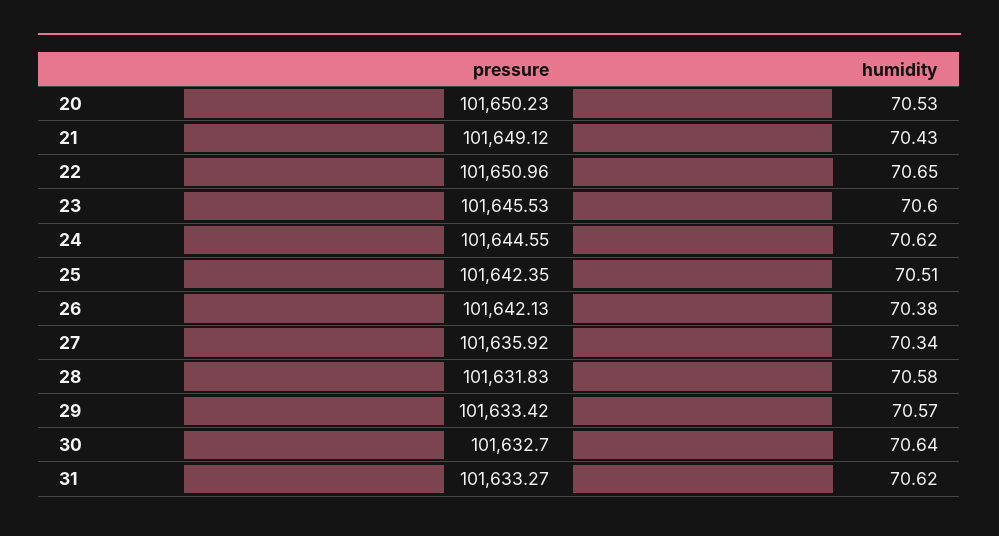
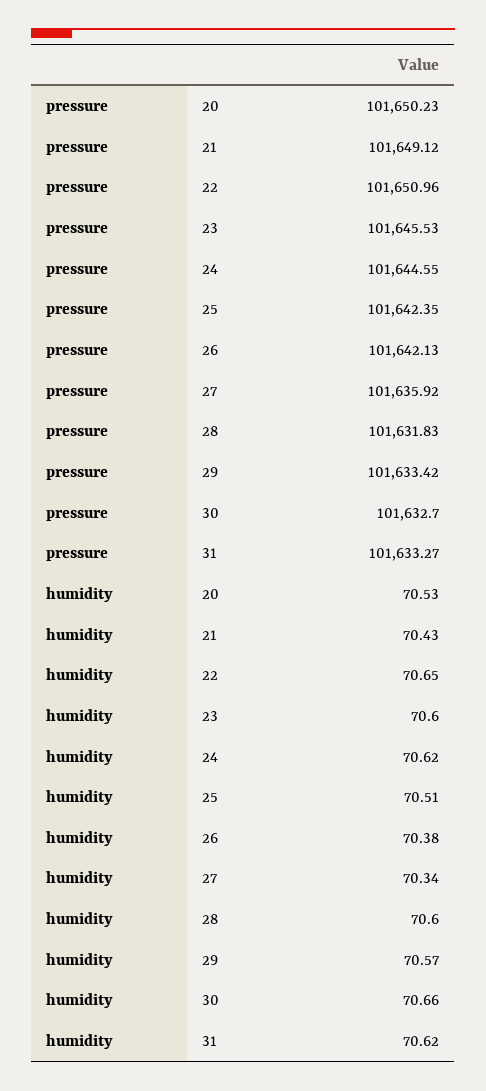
humidity, 28: 70.58 -> 70.6
humidity, 30: 70.64 -> 70.66

